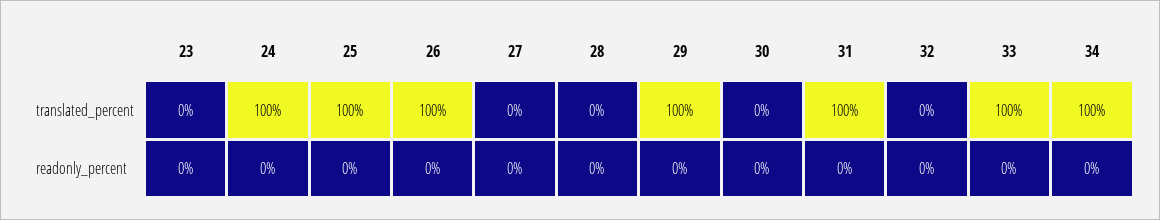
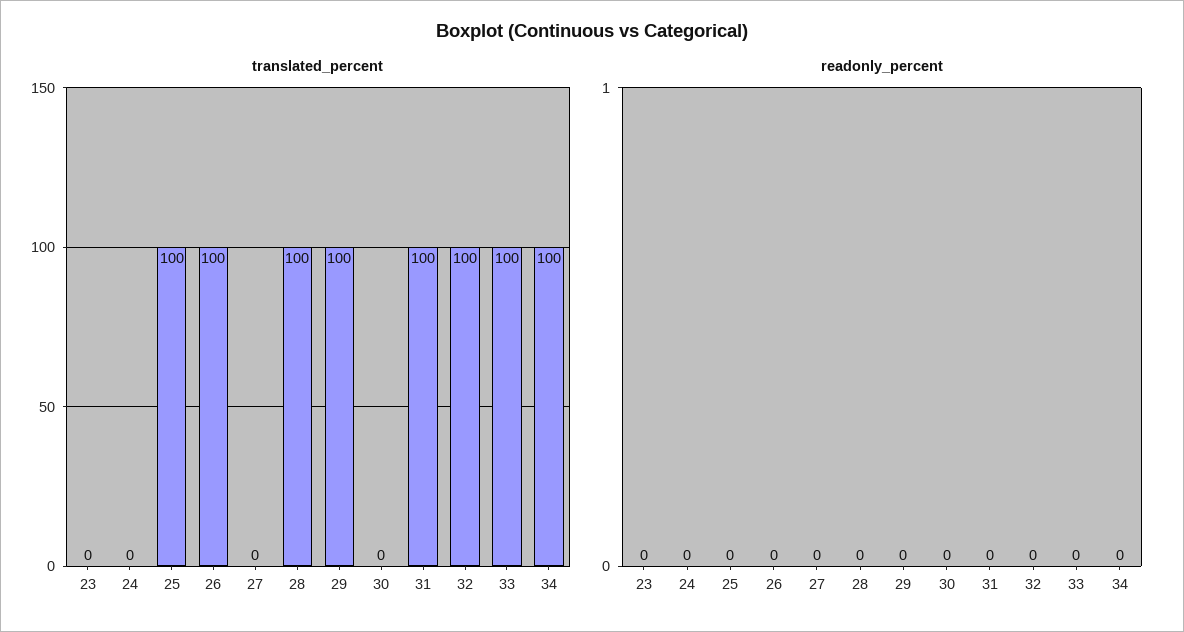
translated_percent, 24: 100 -> 0
translated_percent, 28: 0 -> 100
translated_percent, 32: 0 -> 100

